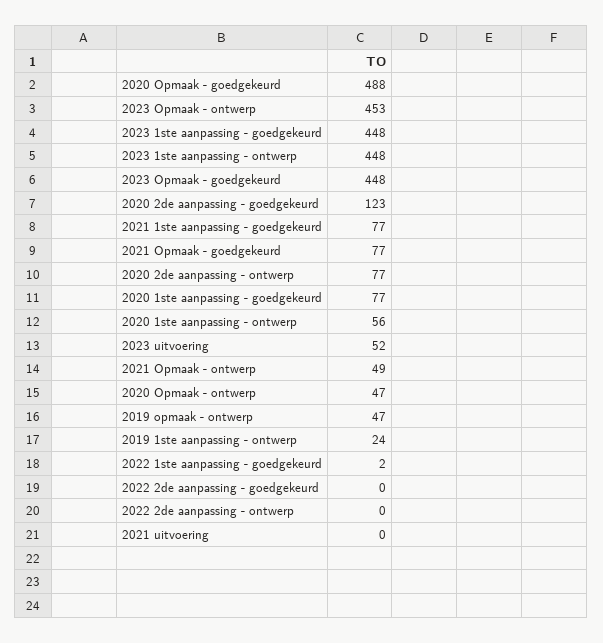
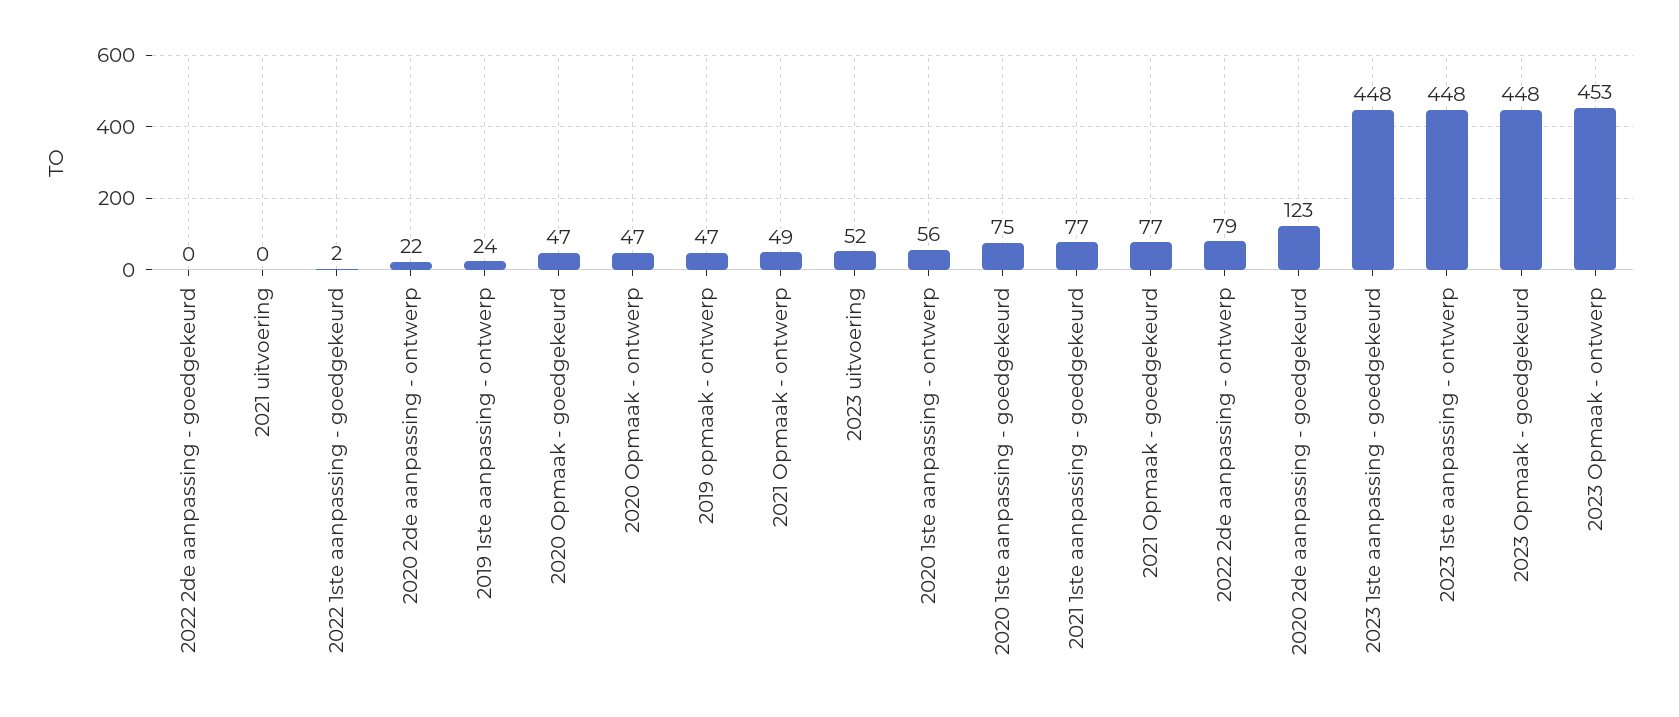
2020 Opmaak - goedgekeurd: 488 -> 47
2020 2de aanpassing - ontwerp: 77 -> 22
2020 1ste aanpassing - goedgekeurd: 77 -> 75
2022 2de aanpassing - ontwerp: 0 -> 79

